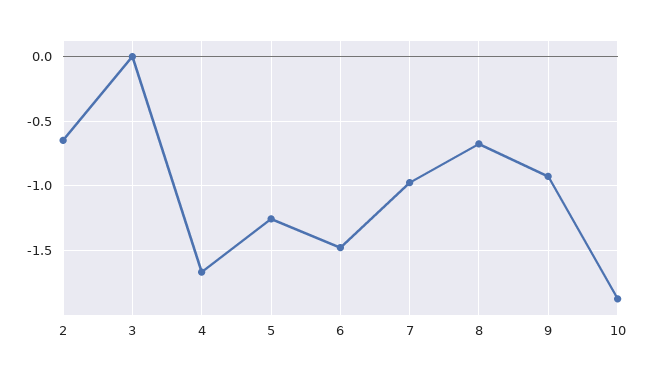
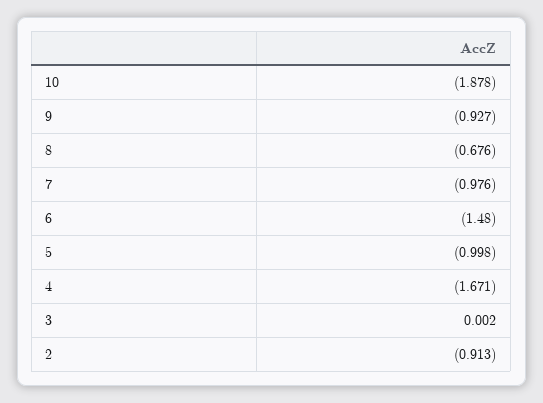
2: -0.65 -> -0.913
5: -1.25 -> -0.998

